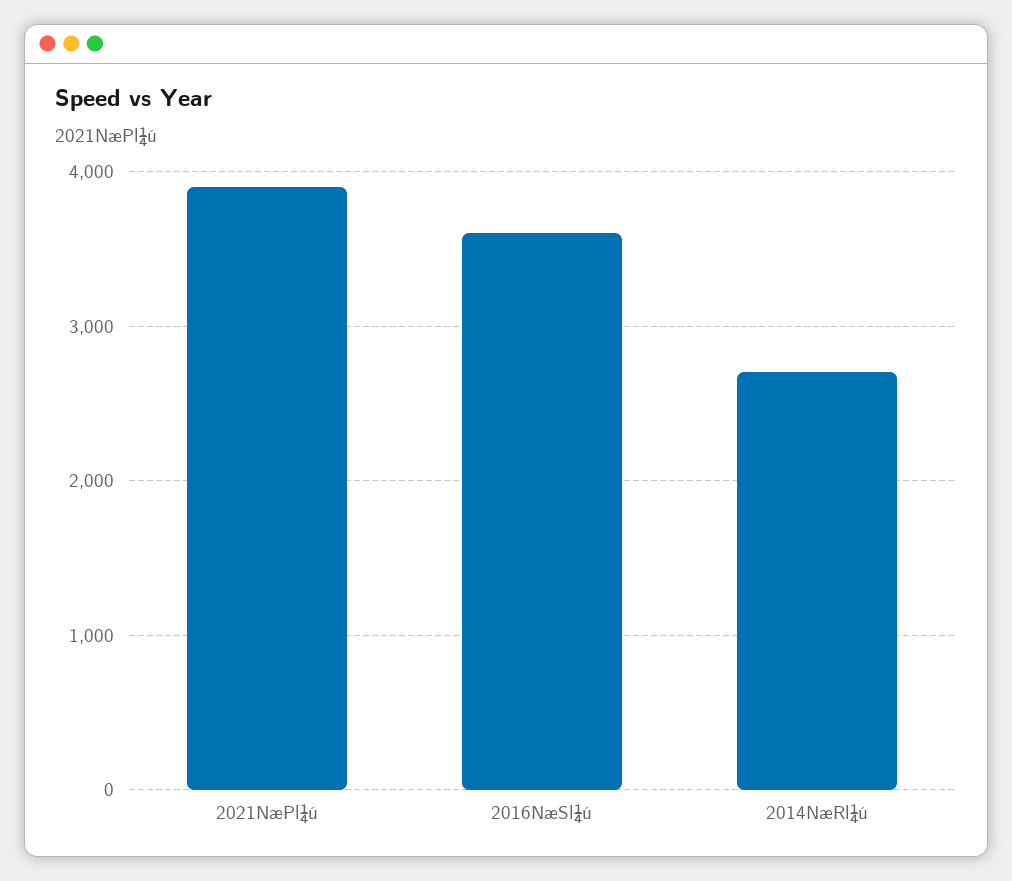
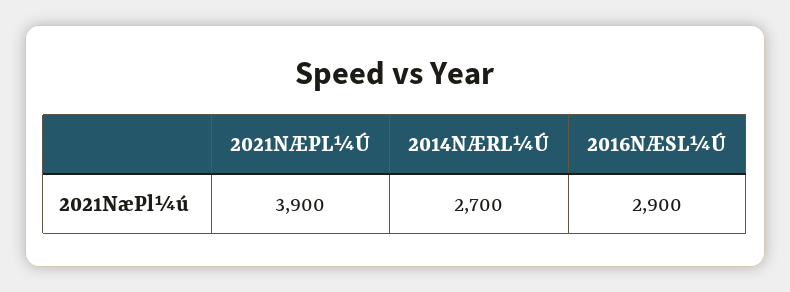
2016NæSl¼ú: 3600 -> 2900

